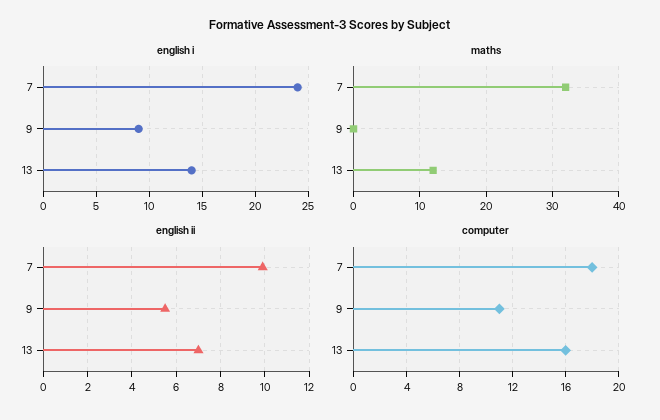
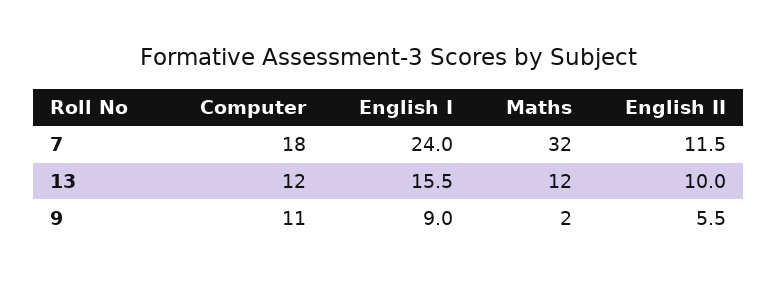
english i, 13: 14 -> 15.5
maths, 9: 0 -> 2
english ii, 7: 10 -> 11.5
english ii, 13: 7 -> 10
computer, 13: 16 -> 12

